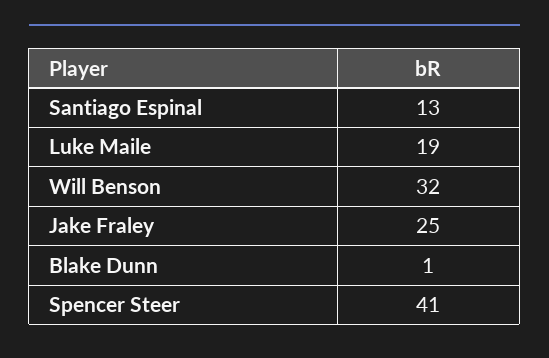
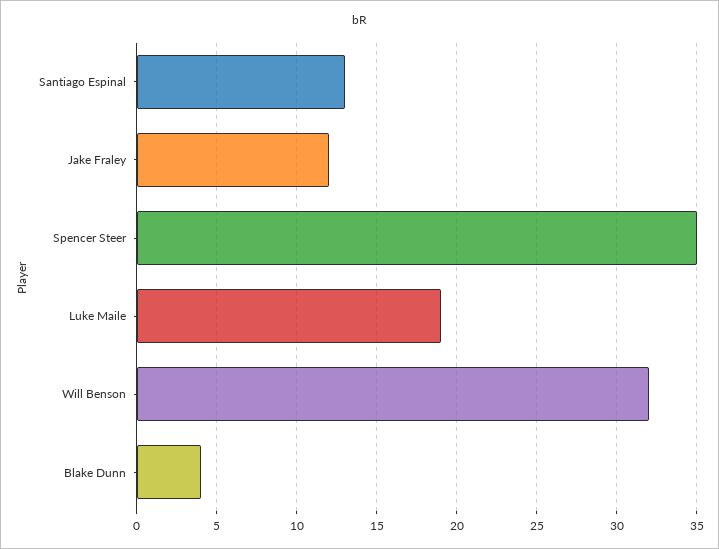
Jake Fraley: 25 -> 12
Blake Dunn: 1 -> 4
Spencer Steer: 41 -> 35

